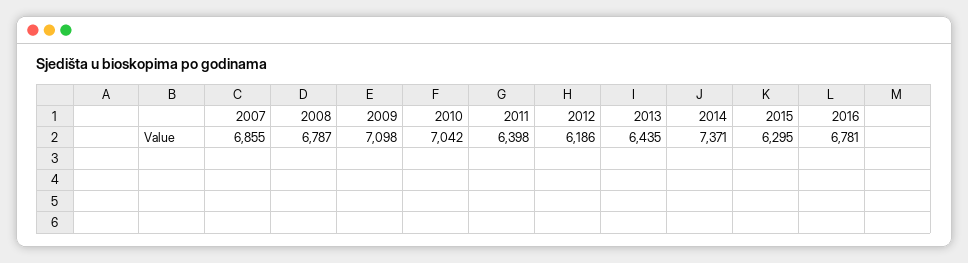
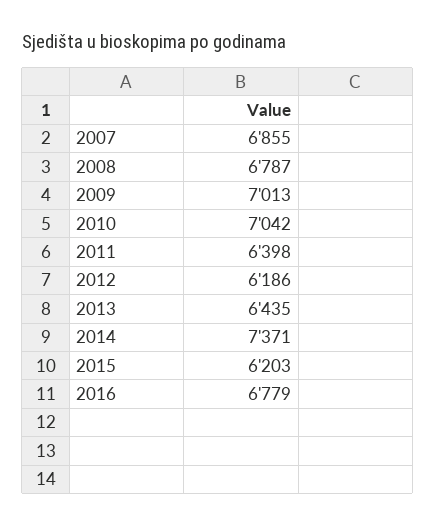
2009: 7098 -> 7013
2015: 6295 -> 6203
2016: 6781 -> 6779

